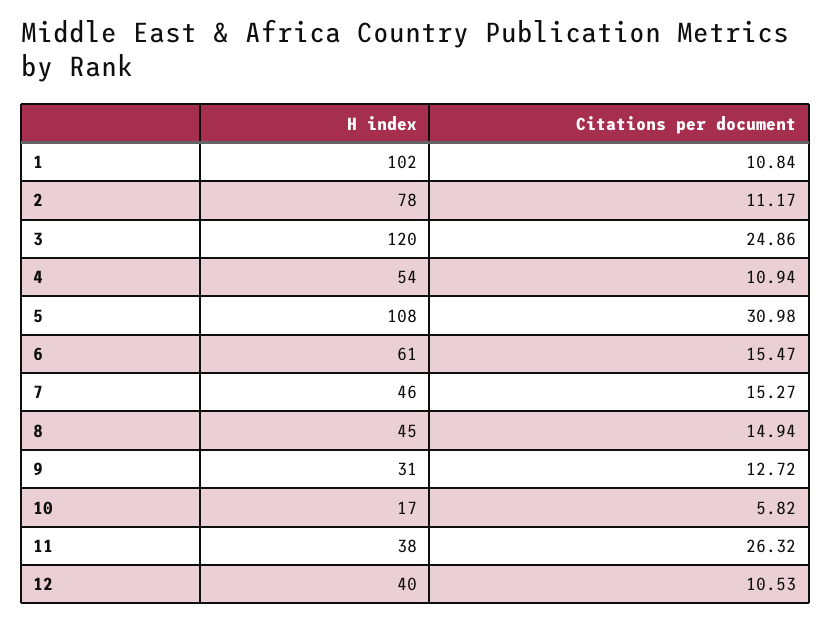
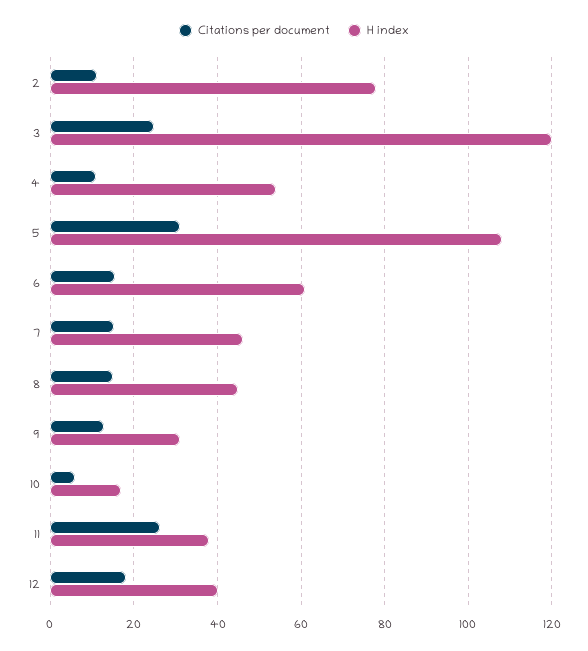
H index, 1: 102 -> none
Citations per document, 1: 10.84 -> none
Citations per document, 12: 10.53 -> 18

